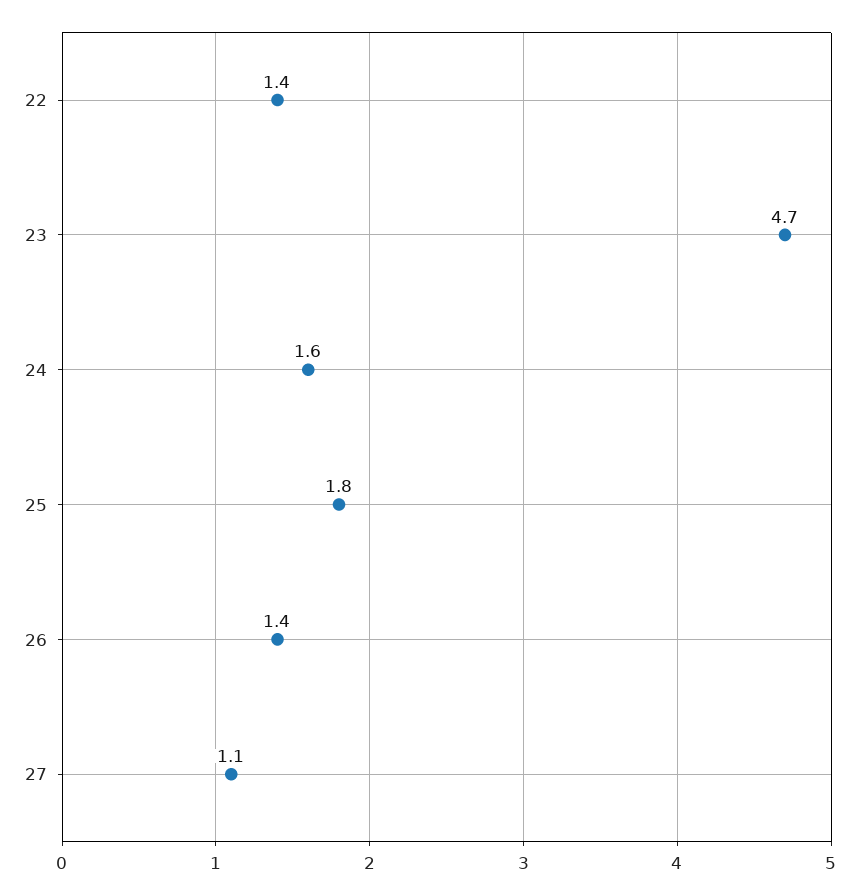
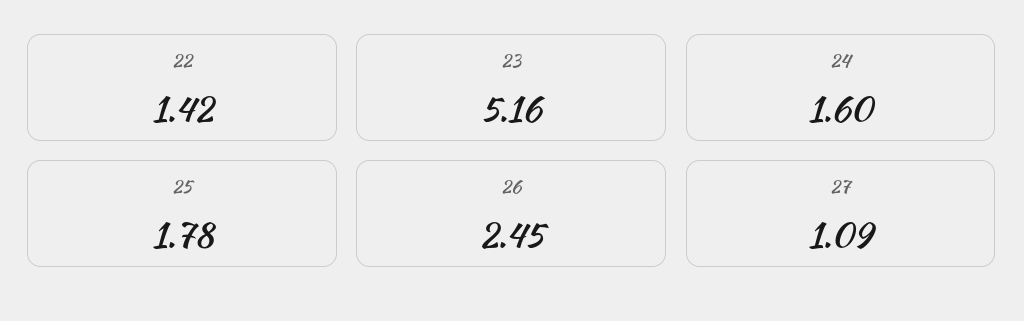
23: 4.7 -> 5.16
26: 1.4 -> 2.45

